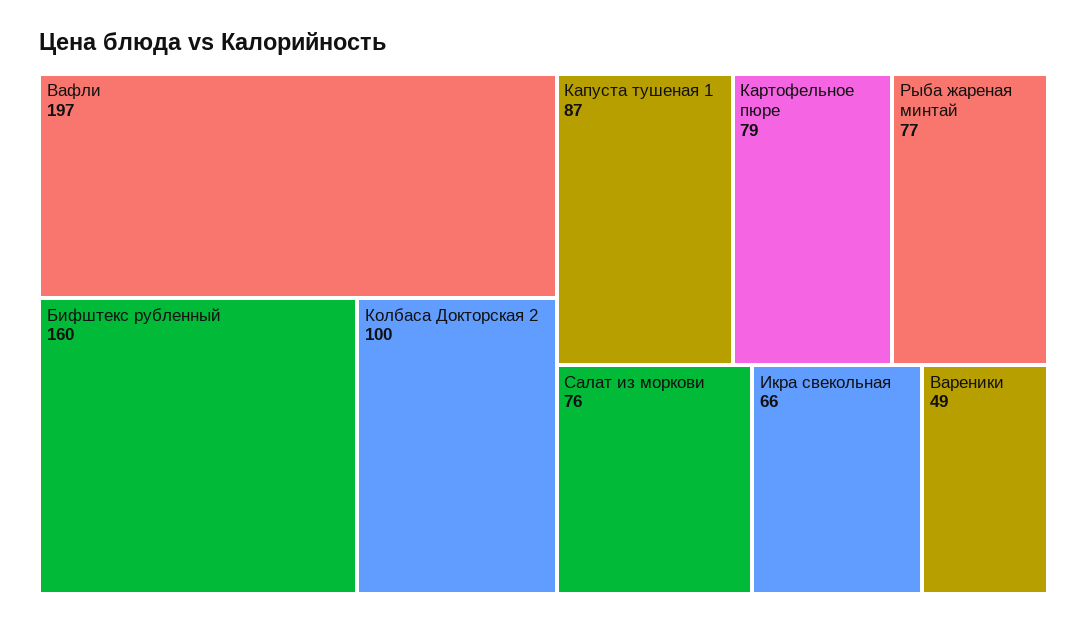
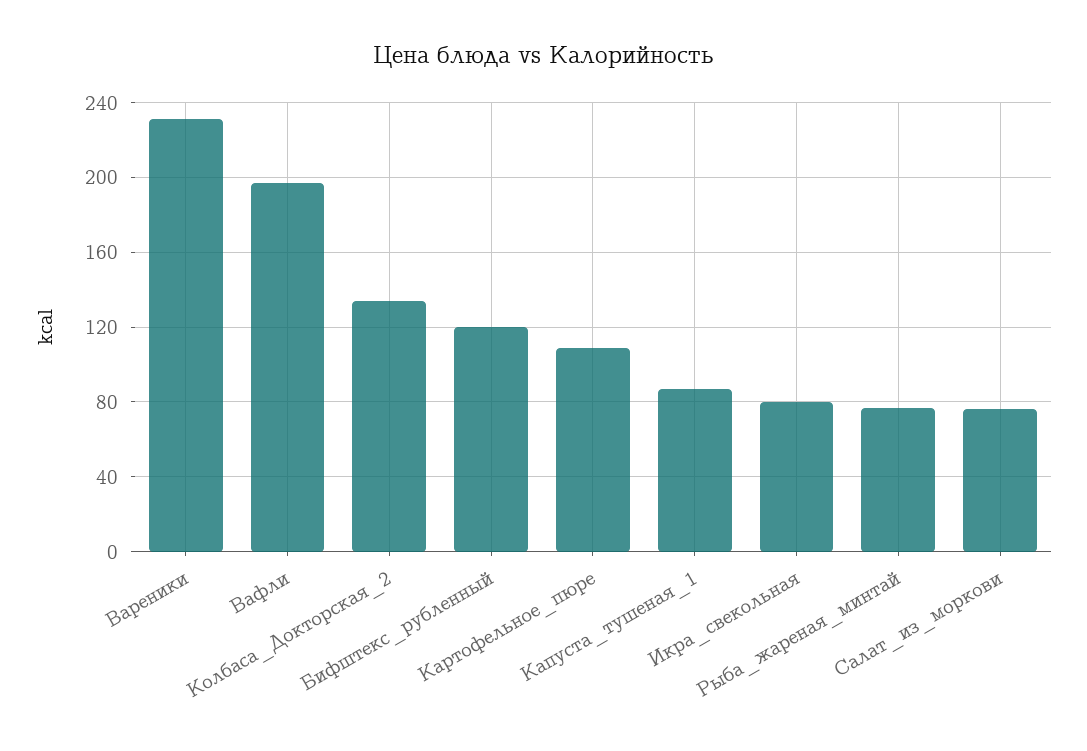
Бифштекс рубленный: 160 -> 120
Колбаса Докторская 2: 100 -> 135
Картофельное пюре: 79 -> 110
Икра свекольная: 66 -> 80
Вареники: 49 -> 230

